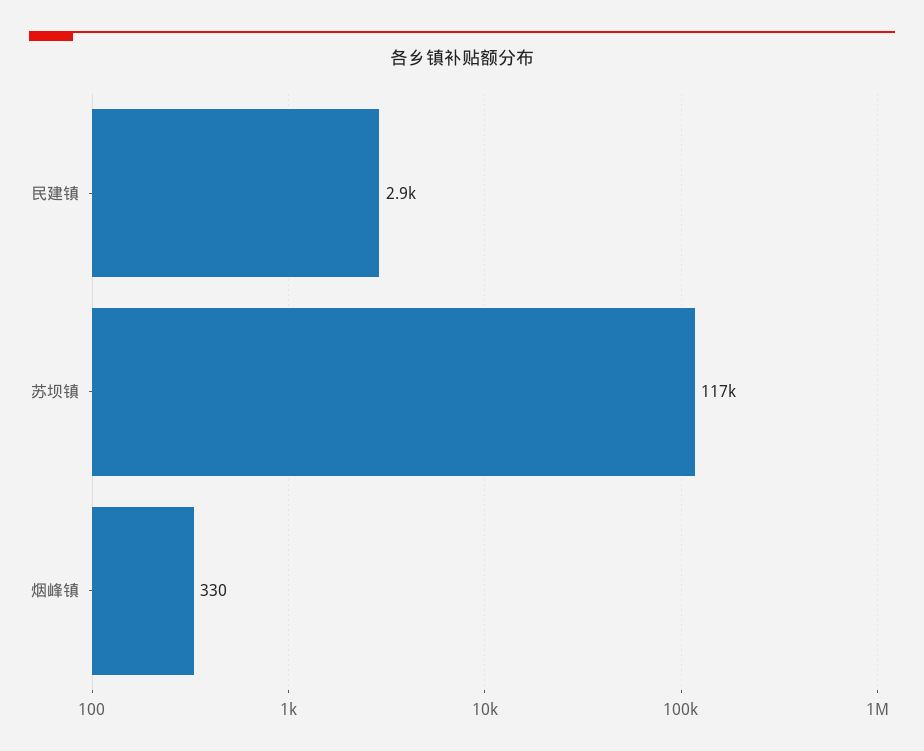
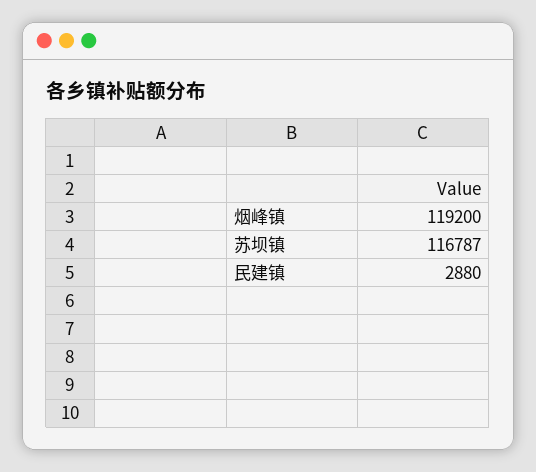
烟峰镇: 330 -> 119200

